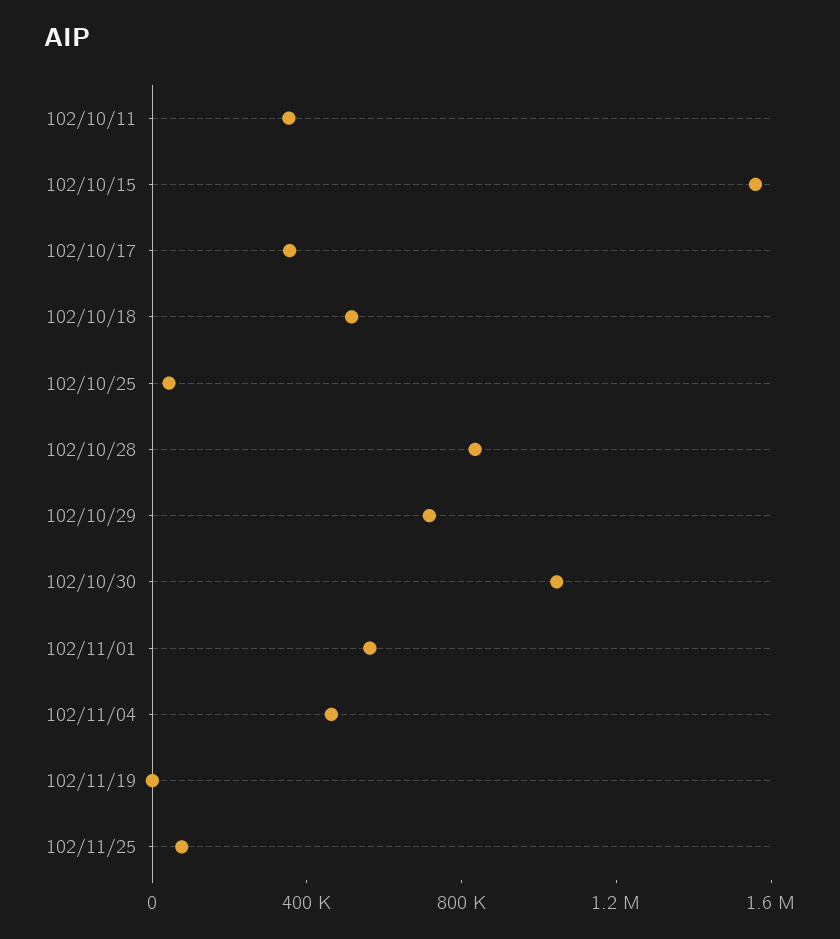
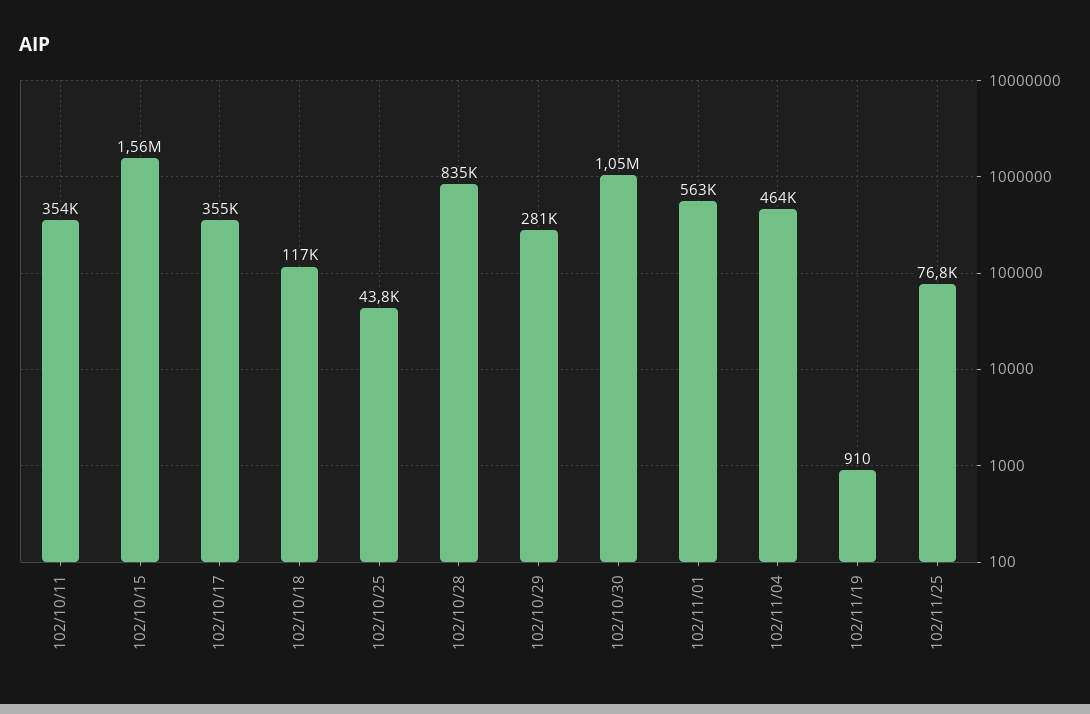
102/10/18: 500000 -> 117000
102/10/29: 700000 -> 281000

